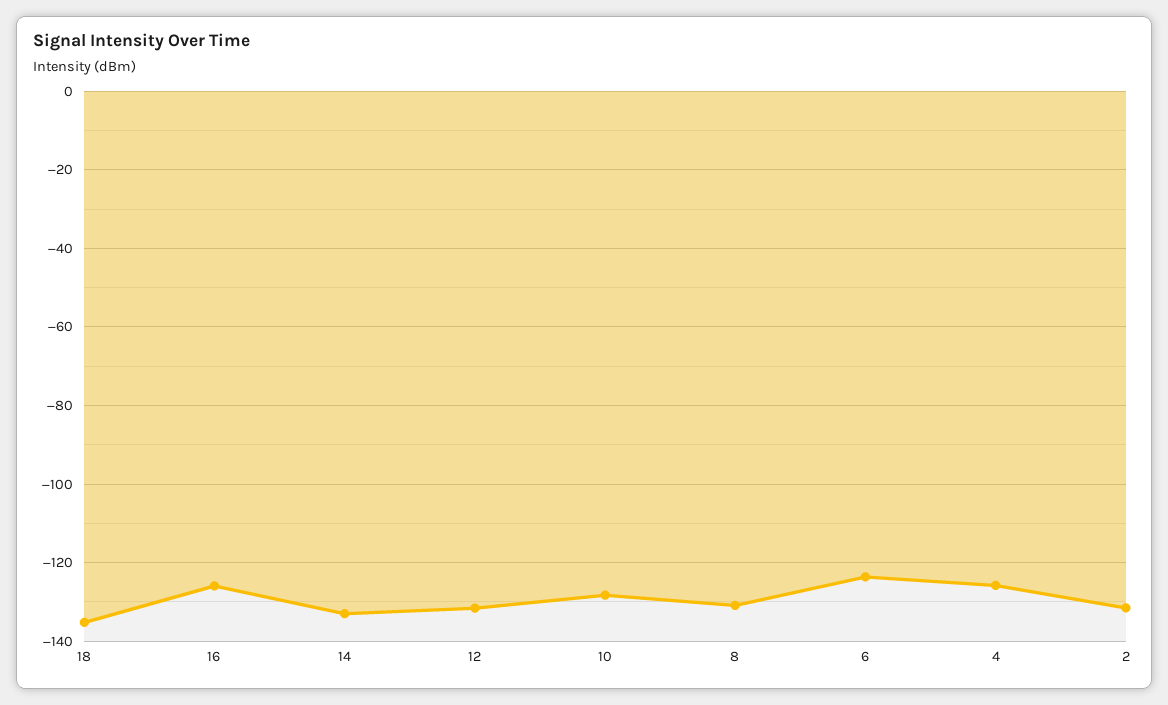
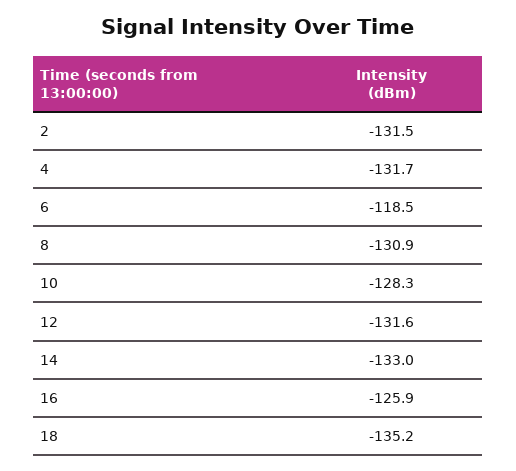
6: -124 -> -118.5
4: -126 -> -131.7

